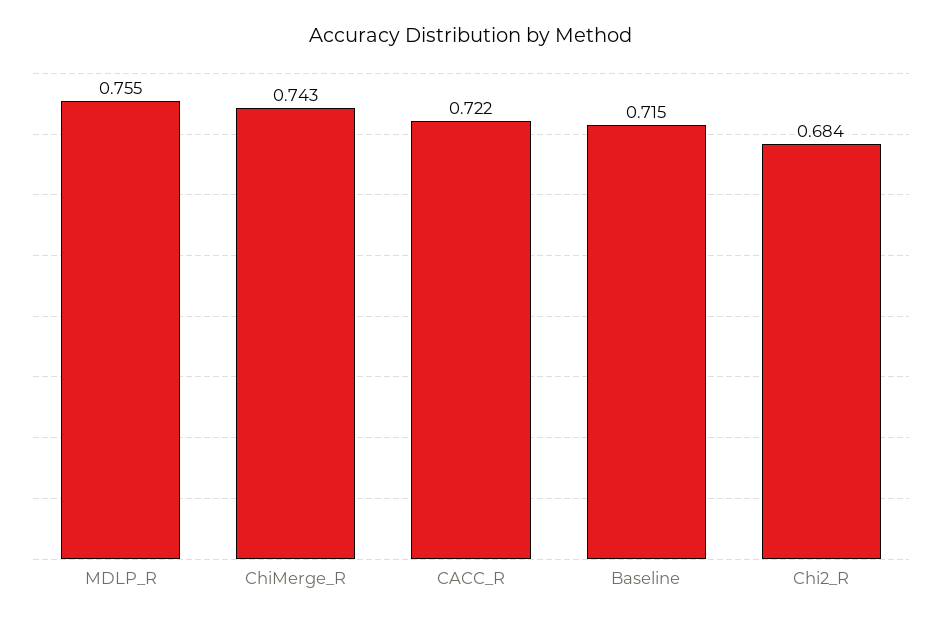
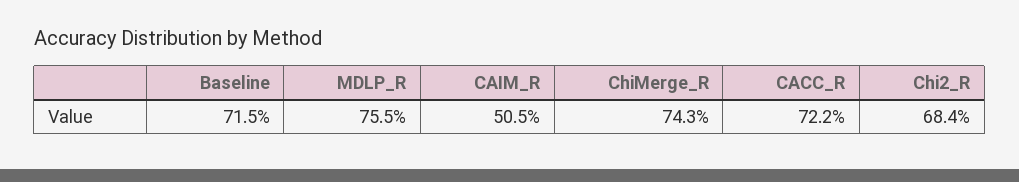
CAIM_R: none -> 0.505

